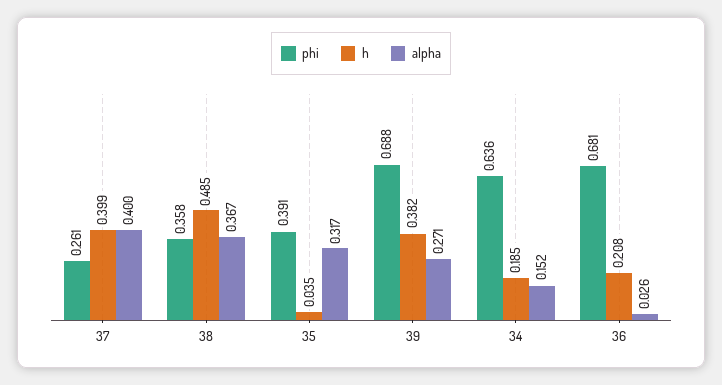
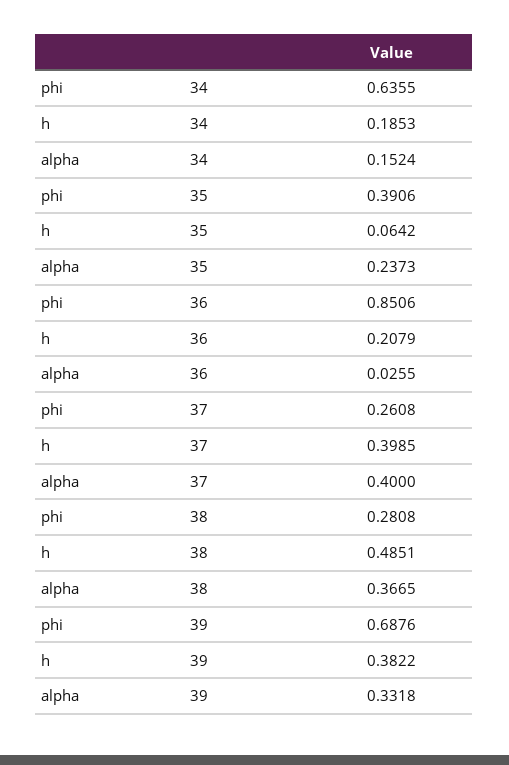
phi, 38: 0.358 -> 0.2808
h, 35: 0.035 -> 0.0642
alpha, 35: 0.317 -> 0.2373
alpha, 39: 0.271 -> 0.3318
phi, 36: 0.681 -> 0.8506

